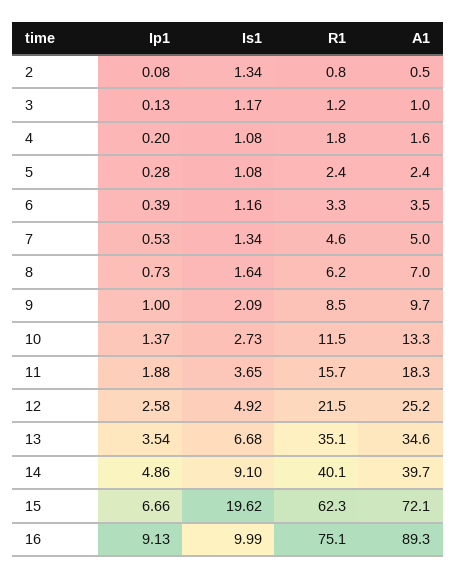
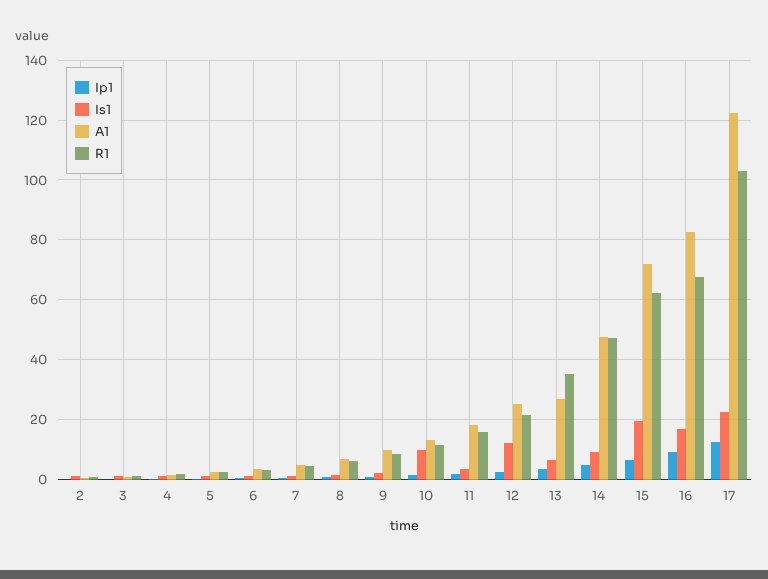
Is1, 10: 2.73 -> 10
Is1, 12: 4.92 -> 12.5
A1, 13: 34.6 -> 27.5
R1, 14: 40.1 -> 47.5
A1, 14: 39.7 -> 47.5
Is1, 16: 9.99 -> 17.5
R1, 16: 75.1 -> 67.5
A1, 16: 89.3 -> 82.5
Ip1, 17: none -> 12.5
Is1, 17: none -> 22.5
A1, 17: none -> 122.5
R1, 17: none -> 102.5

